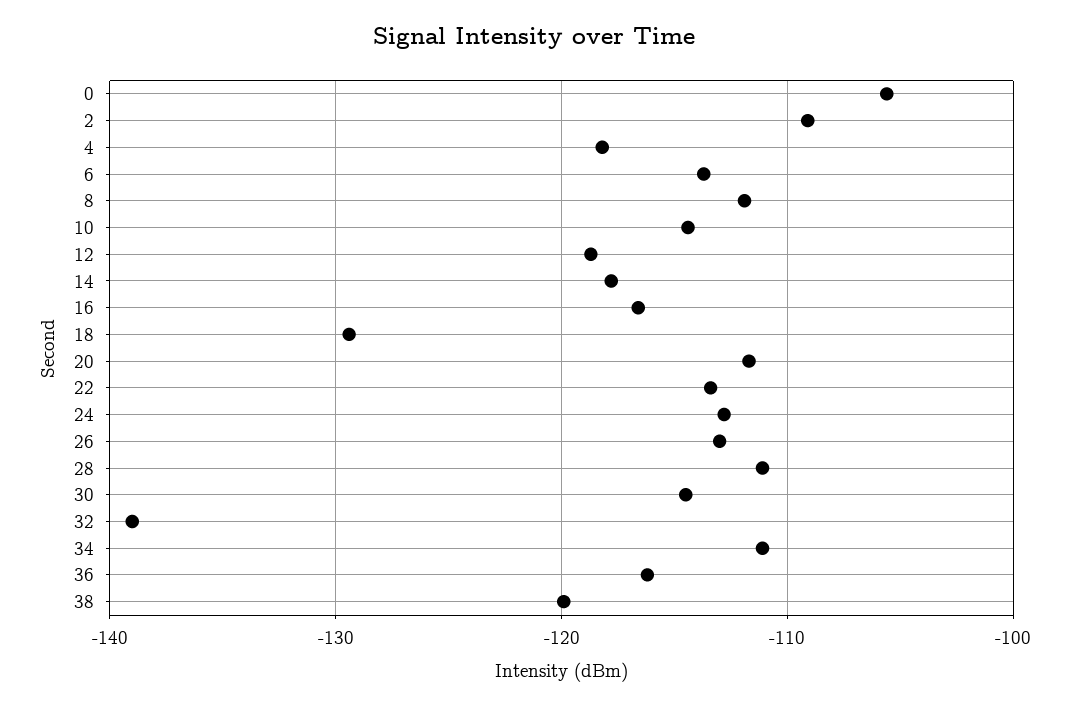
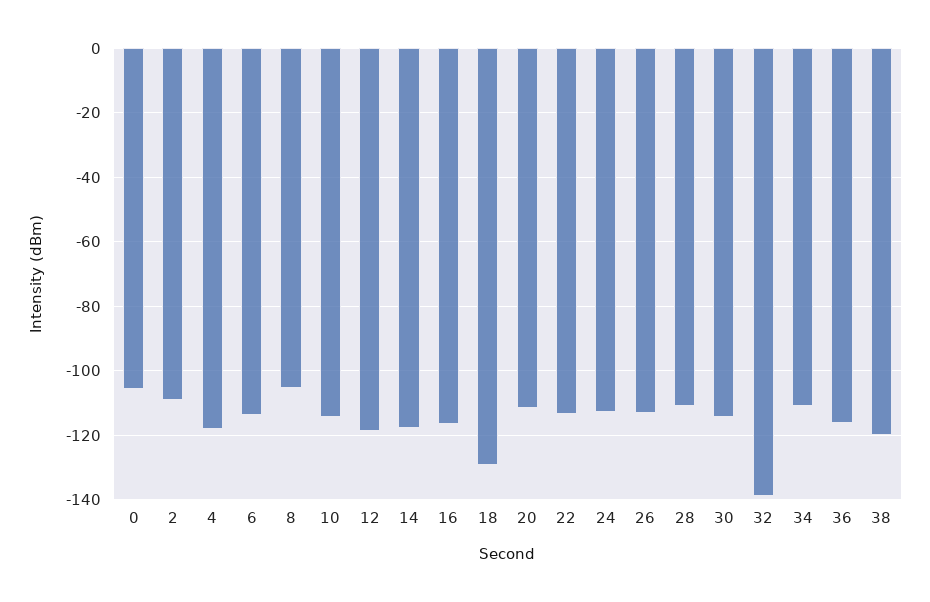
8: -112 -> -106

